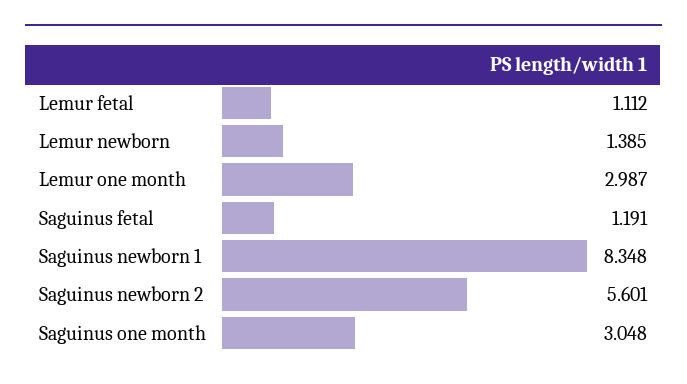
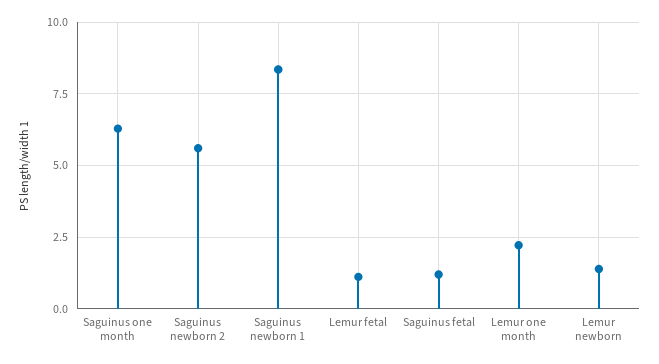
Lemur one month: 2.987 -> 2.25
Saguinus one month: 3.048 -> 6.25

